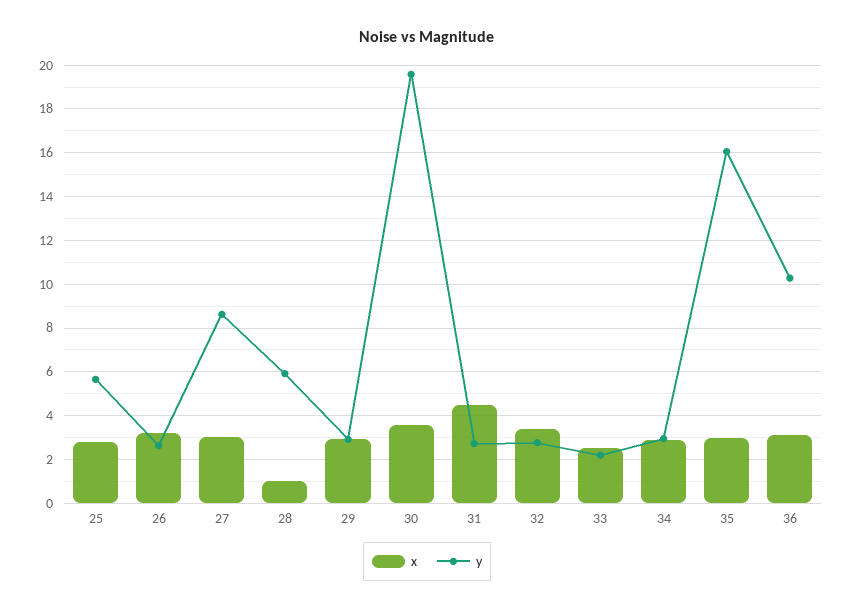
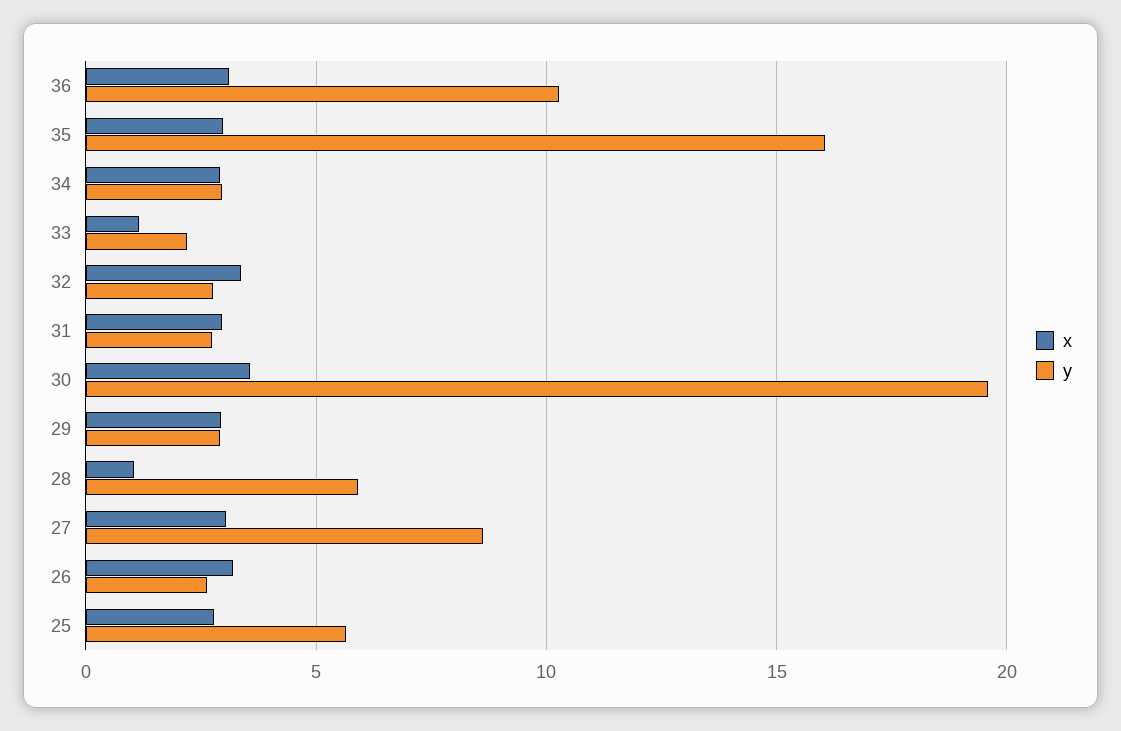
x, 31: 4.5 -> 3
x, 33: 2.5 -> 1

